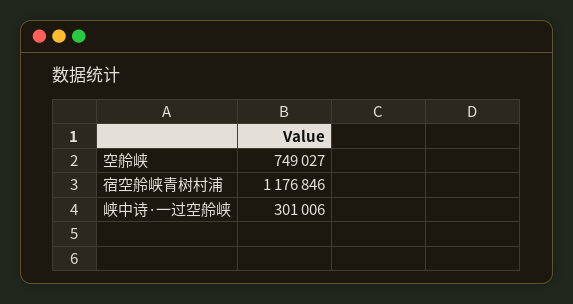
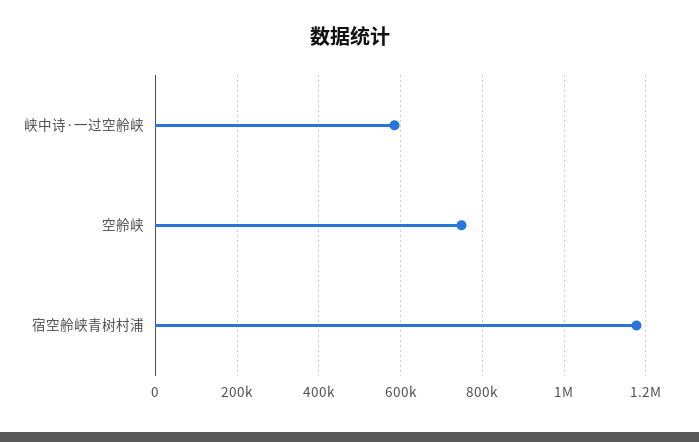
峡中诗·一过空舲峡: 301006 -> 580000

